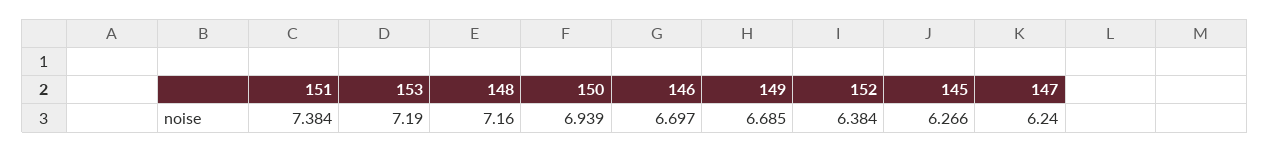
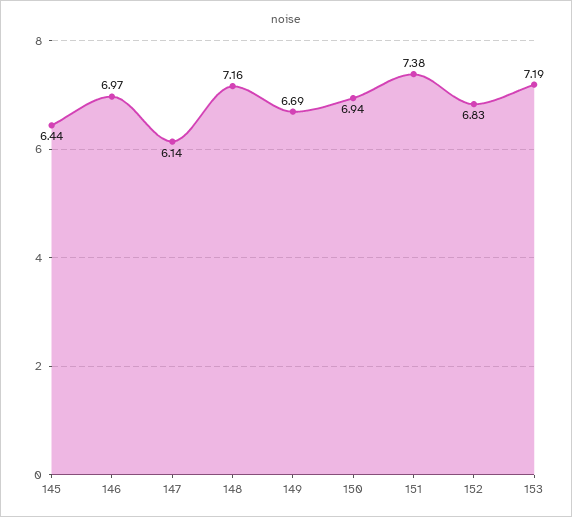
146: 6.697 -> 6.97
152: 6.384 -> 6.83
145: 6.266 -> 6.44
147: 6.24 -> 6.14

